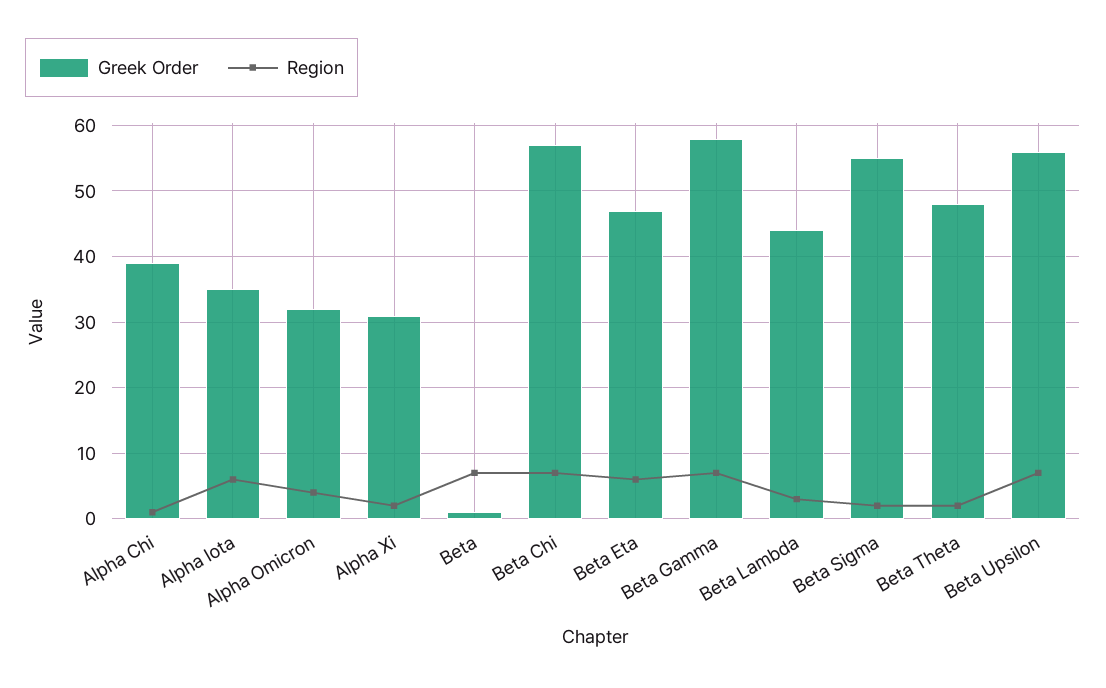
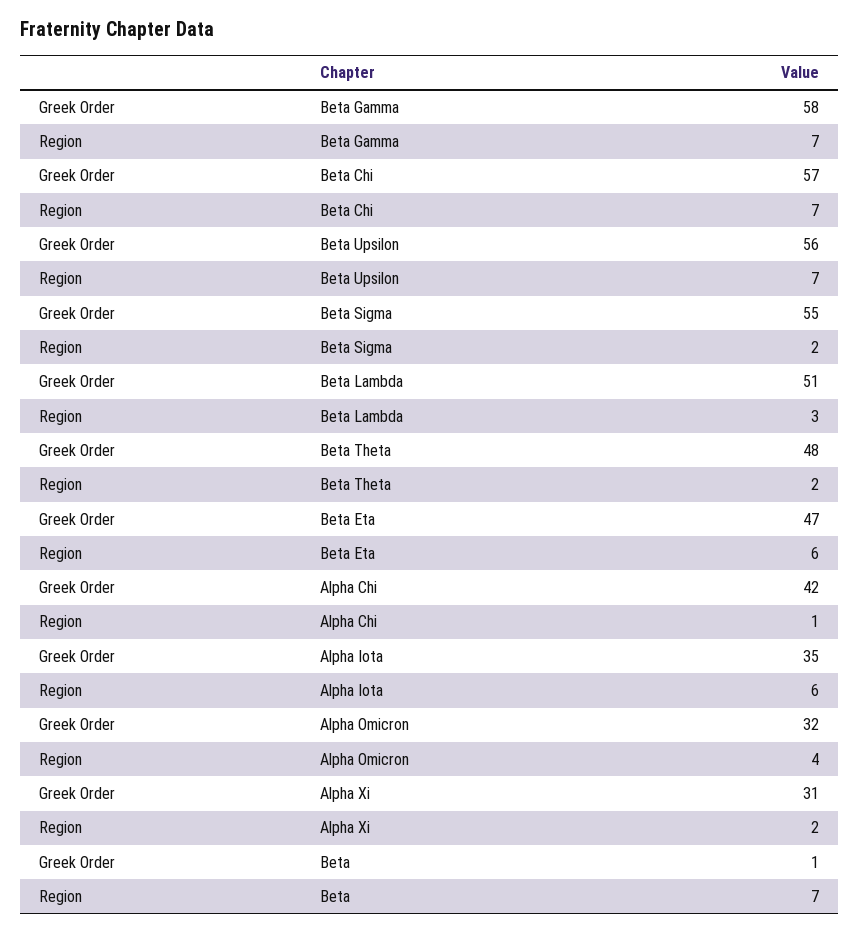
Greek Order, Alpha Chi: 39 -> 42
Greek Order, Beta Lambda: 44 -> 51

